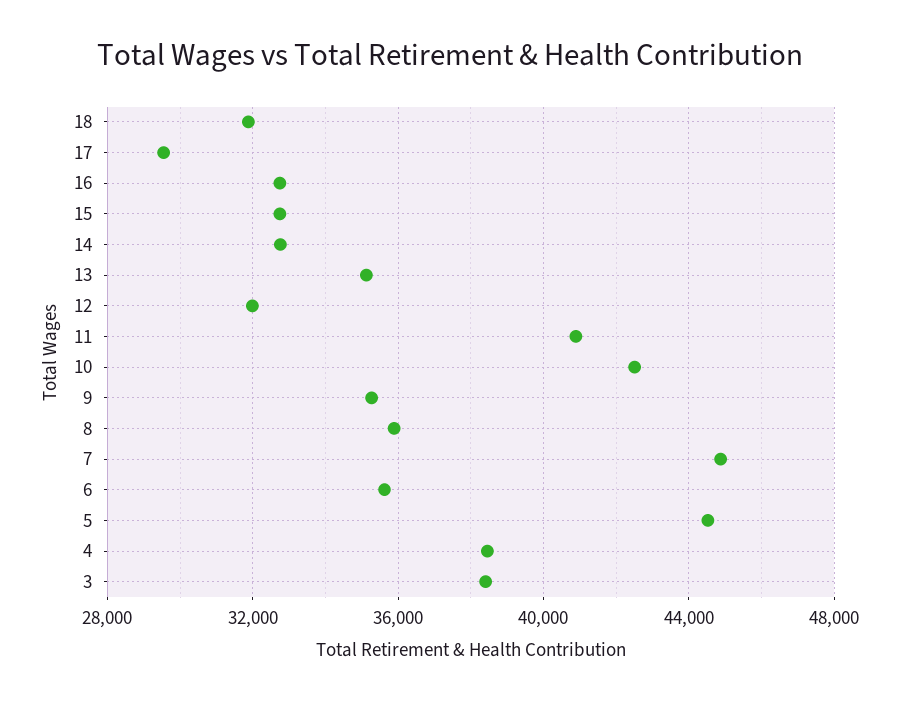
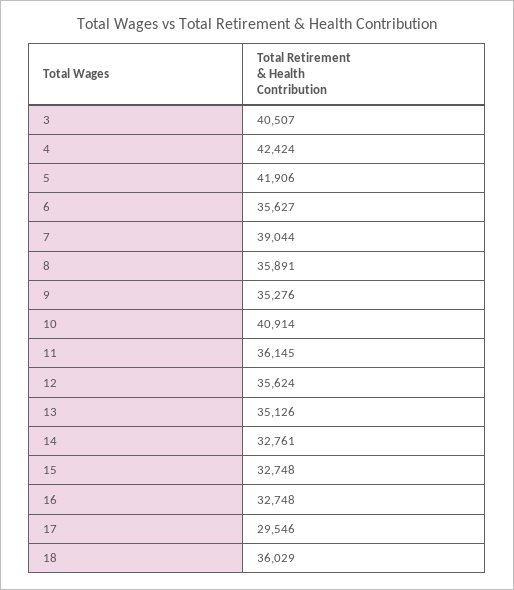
18: 32000 -> 36029
12: 32000 -> 35624
11: 41000 -> 36145
10: 42500 -> 40914
7: 45000 -> 39044
5: 44500 -> 41906
4: 38500 -> 42424
3: 38500 -> 40507

